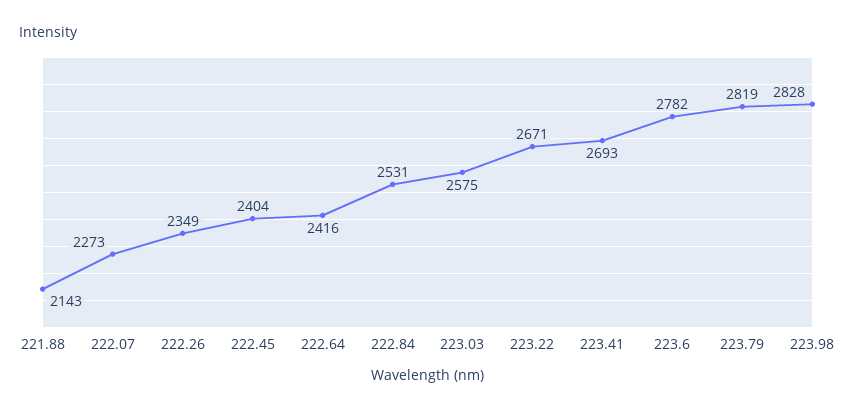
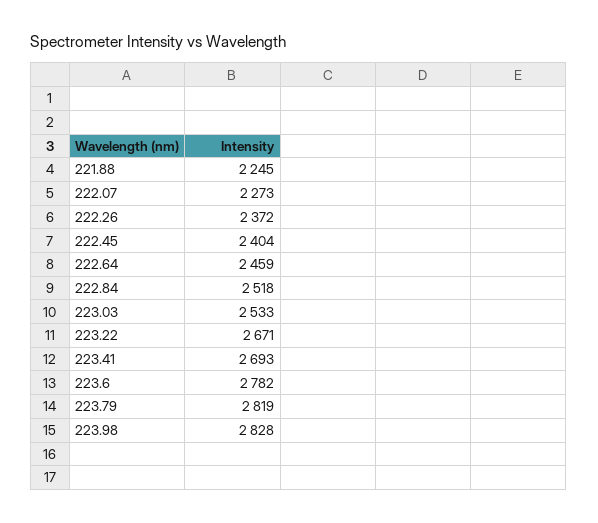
221.88: 2143 -> 2245
222.26: 2349 -> 2372
222.64: 2416 -> 2459
222.84: 2531 -> 2518
223.03: 2575 -> 2533

